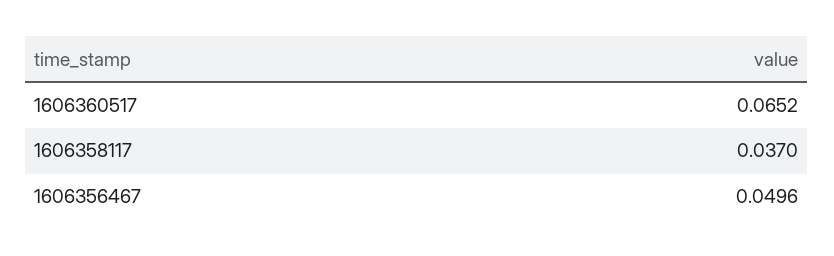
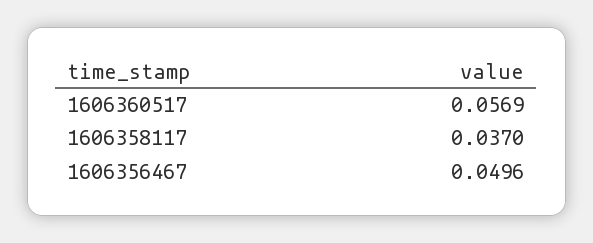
1606360517: 0.0652 -> 0.0569

